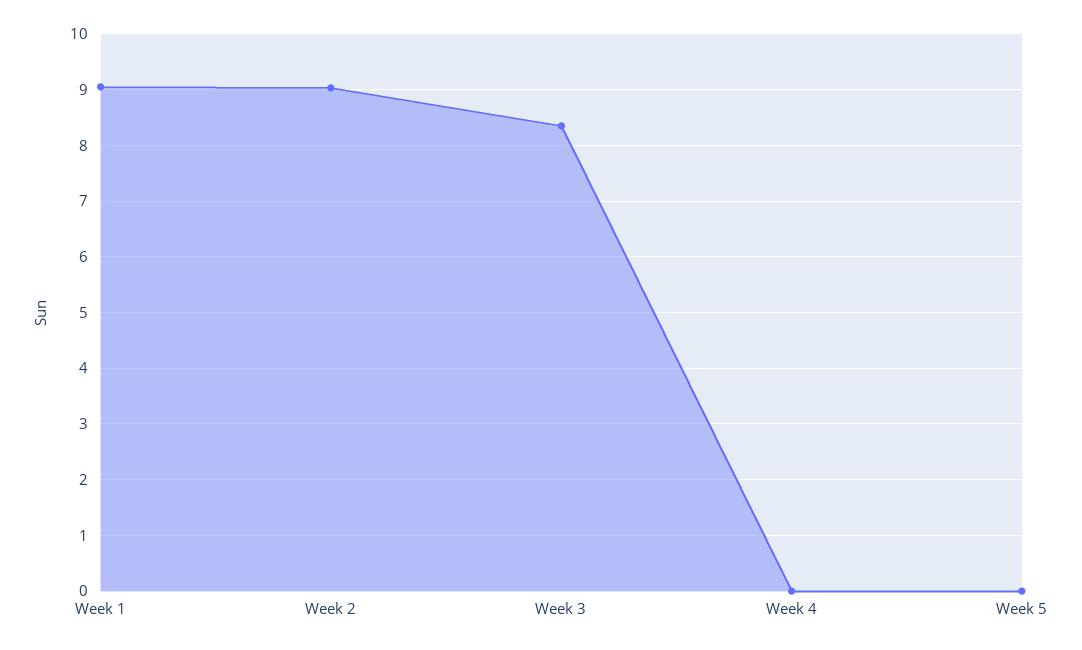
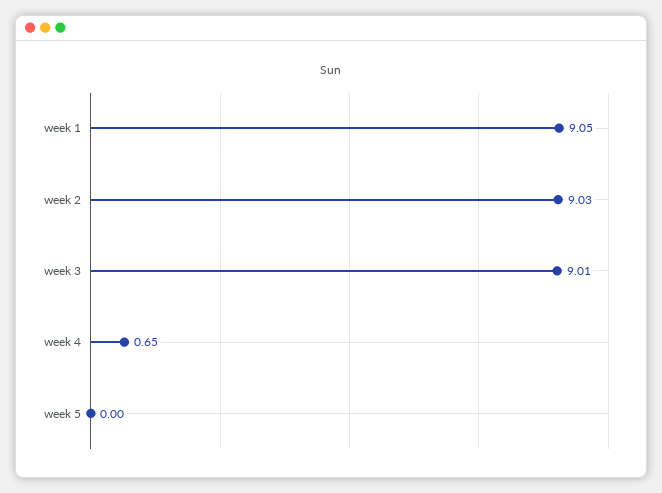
Week 3: 8.4 -> 9.01
Week 4: 0 -> 0.65

